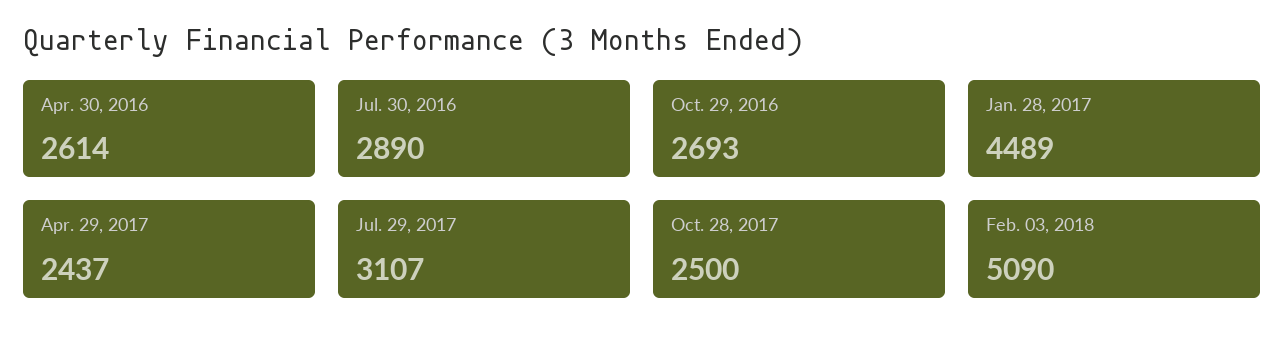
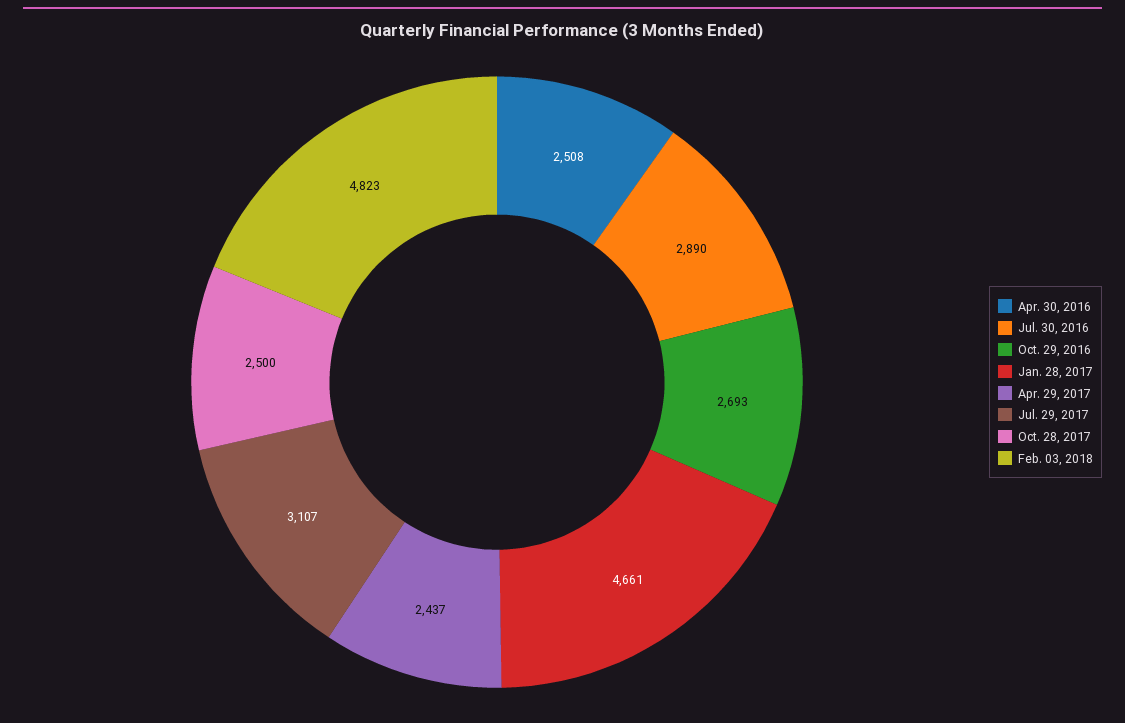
Apr. 30, 2016: 2614 -> 2508
Jan. 28, 2017: 4489 -> 4661
Feb. 03, 2018: 5090 -> 4823

